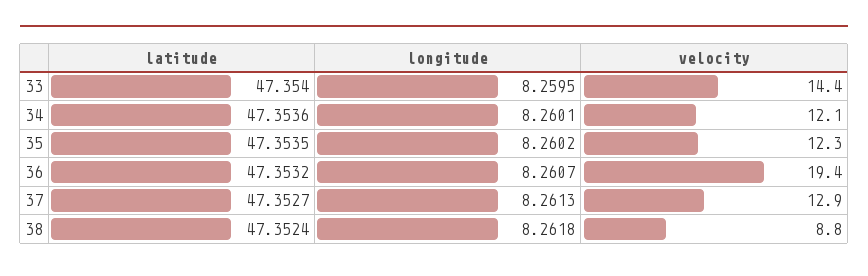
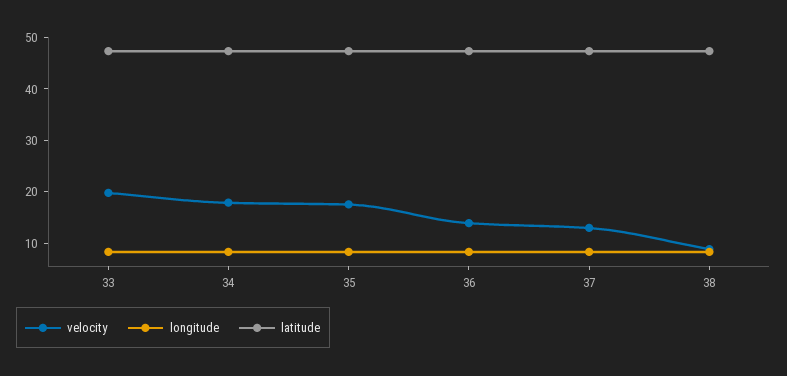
velocity, 33: 14.4 -> 20
velocity, 34: 12.1 -> 18
velocity, 35: 12.3 -> 18
velocity, 36: 19.4 -> 14

